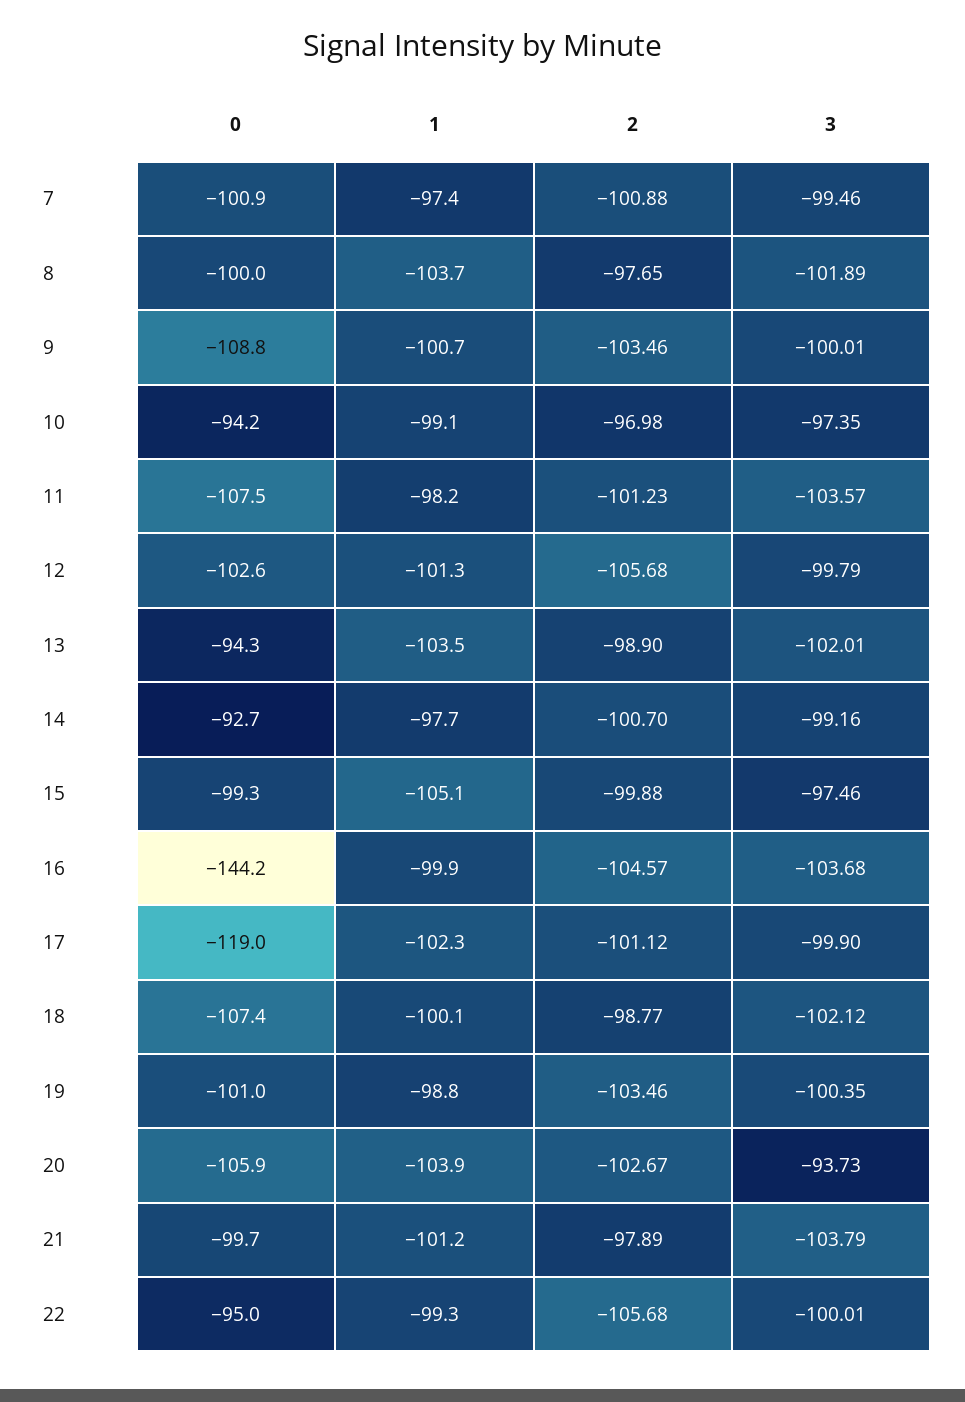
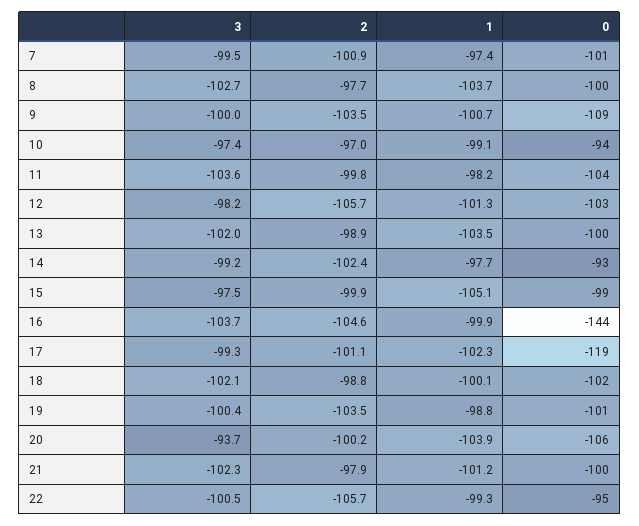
3, 8: -101.89 -> -102.7
0, 11: -107.5 -> -104
2, 11: -101.23 -> -99.8
3, 12: -99.79 -> -98.2
0, 13: -94.3 -> -100
2, 14: -100.7 -> -102.4
3, 17: -99.9 -> -99.3
0, 18: -107.4 -> -102
2, 20: -102.67 -> -100.2
3, 21: -103.79 -> -102.3
3, 22: -100.01 -> -100.5

